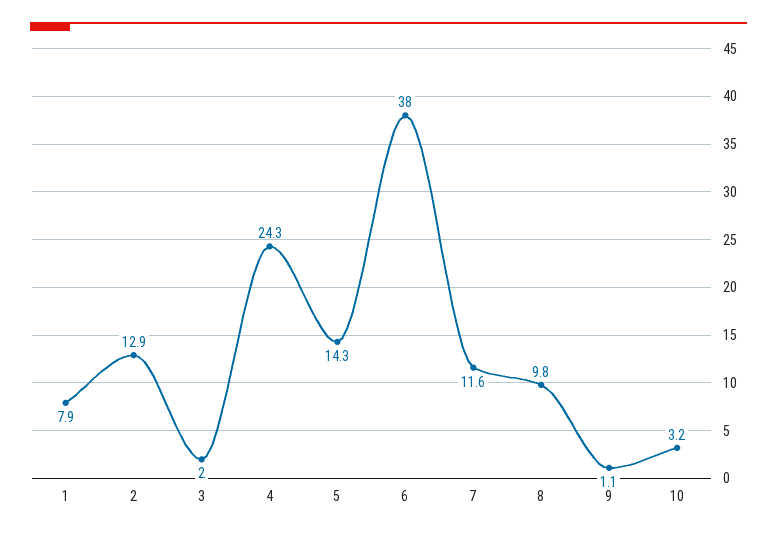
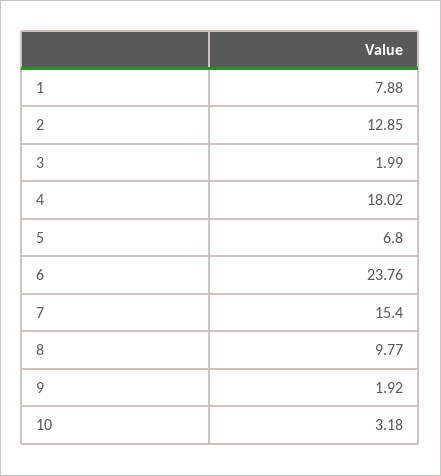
4: 24.3 -> 18.02
5: 14.3 -> 6.8
6: 38 -> 23.76
7: 11.6 -> 15.4
9: 1.1 -> 1.92

